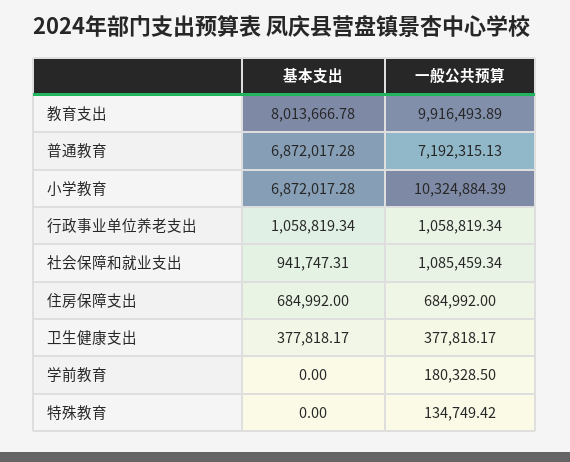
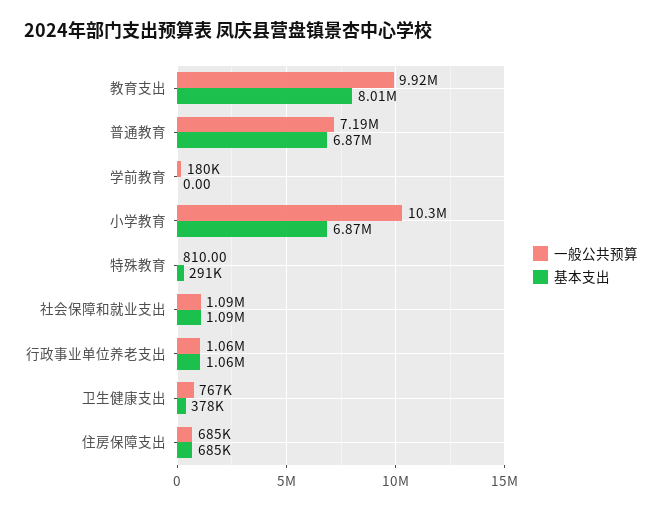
基本支出, 社会保障和就业支出: 941747.31 -> 1090000
一般公共预算, 卫生健康支出: 377818.17 -> 767000
基本支出, 特殊教育: 0 -> 291000
一般公共预算, 特殊教育: 134749.42 -> 810

